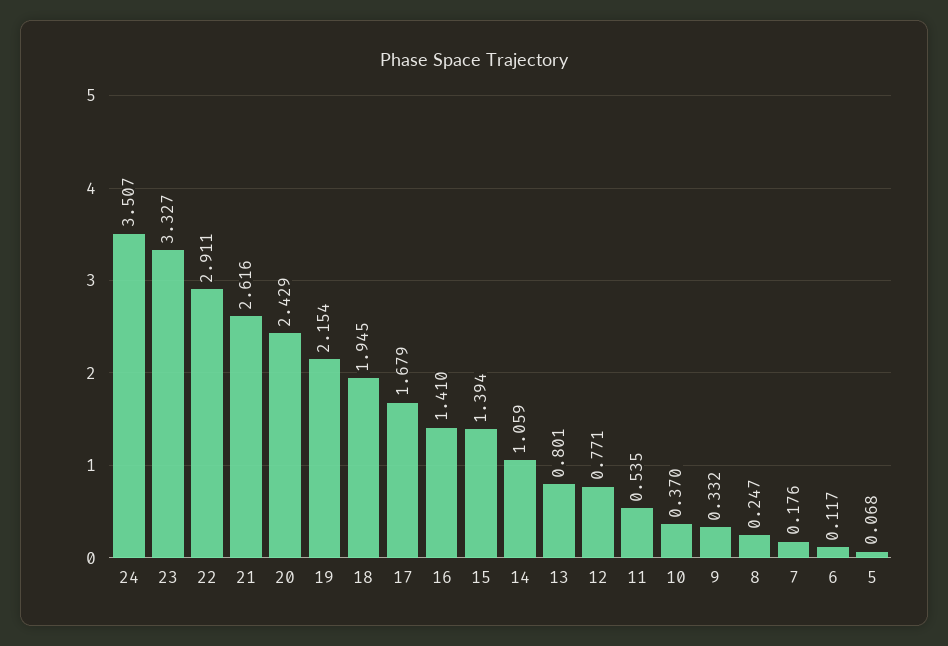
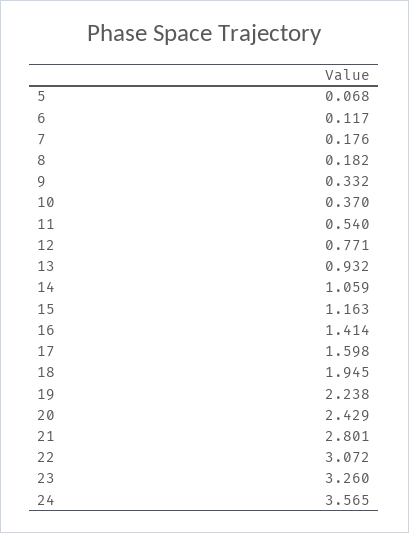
24: 3.507 -> 3.565
23: 3.327 -> 3.26
22: 2.911 -> 3.072
21: 2.616 -> 2.801
19: 2.154 -> 2.238
17: 1.679 -> 1.598
16: 1.41 -> 1.414
15: 1.394 -> 1.163
13: 0.801 -> 0.932
11: 0.535 -> 0.54
8: 0.247 -> 0.182

